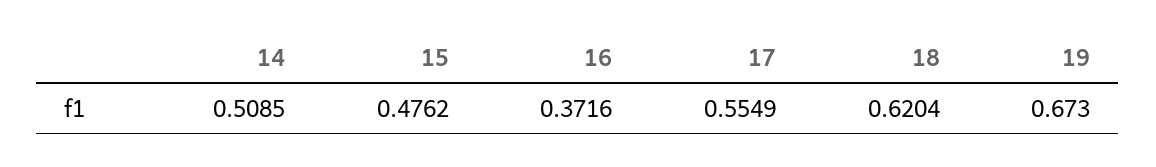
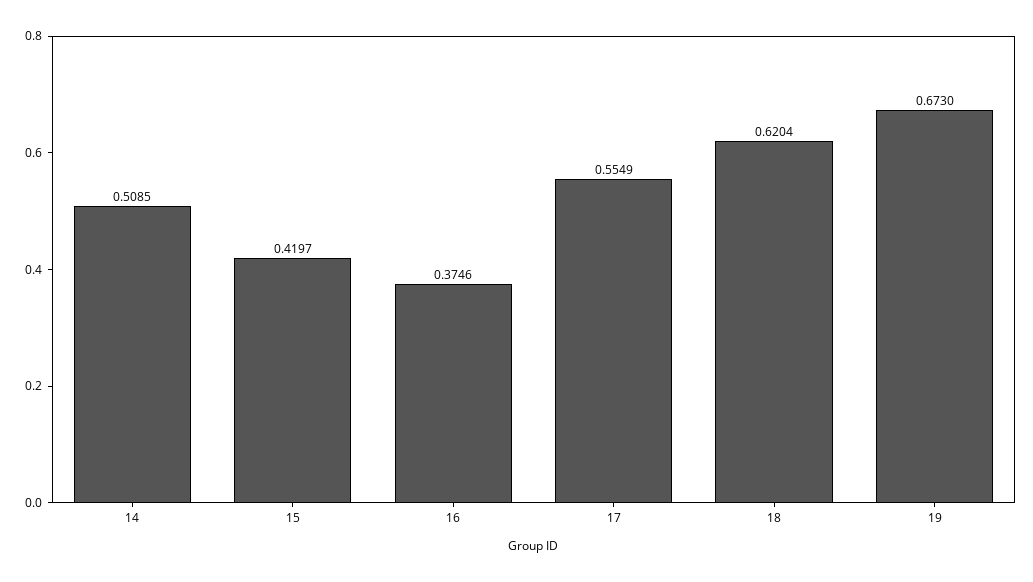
15: 0.4762 -> 0.4197
16: 0.3716 -> 0.3746

